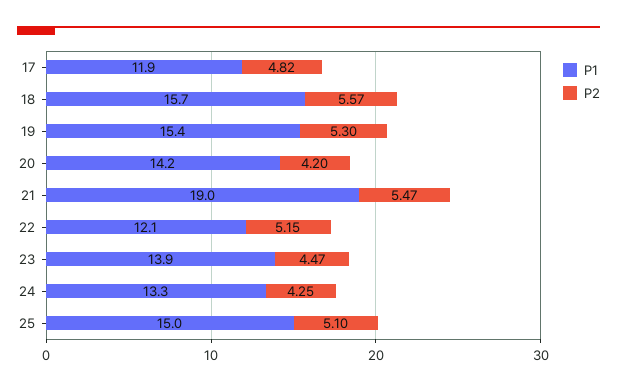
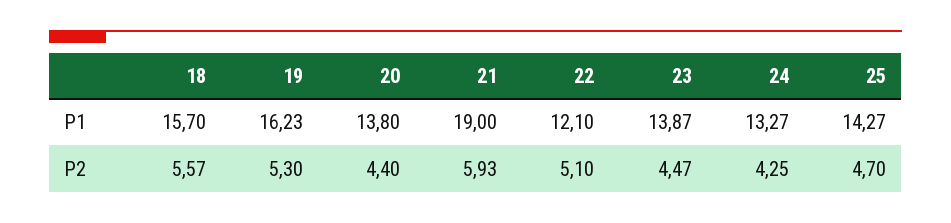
P1, 17: 11.9 -> none
P2, 17: 4.82 -> none
P1, 19: 15.4 -> 16.23
P1, 20: 14.2 -> 13.8
P2, 20: 4.2 -> 4.4
P2, 21: 5.47 -> 5.93
P2, 22: 5.15 -> 5.1
P1, 25: 15 -> 14.27
P2, 25: 5.1 -> 4.7

